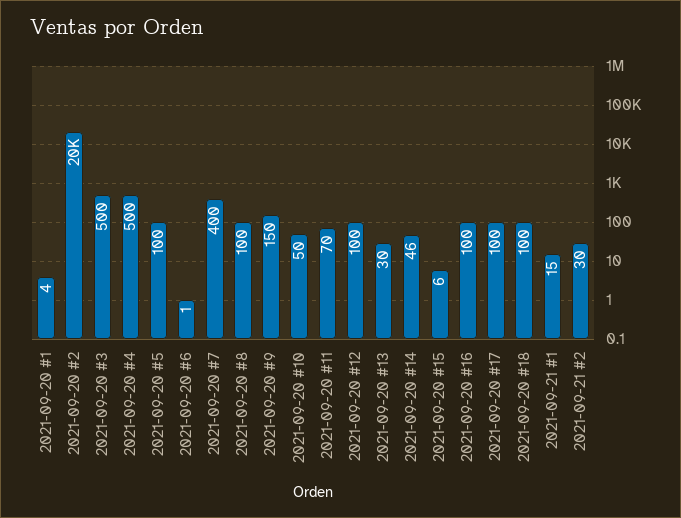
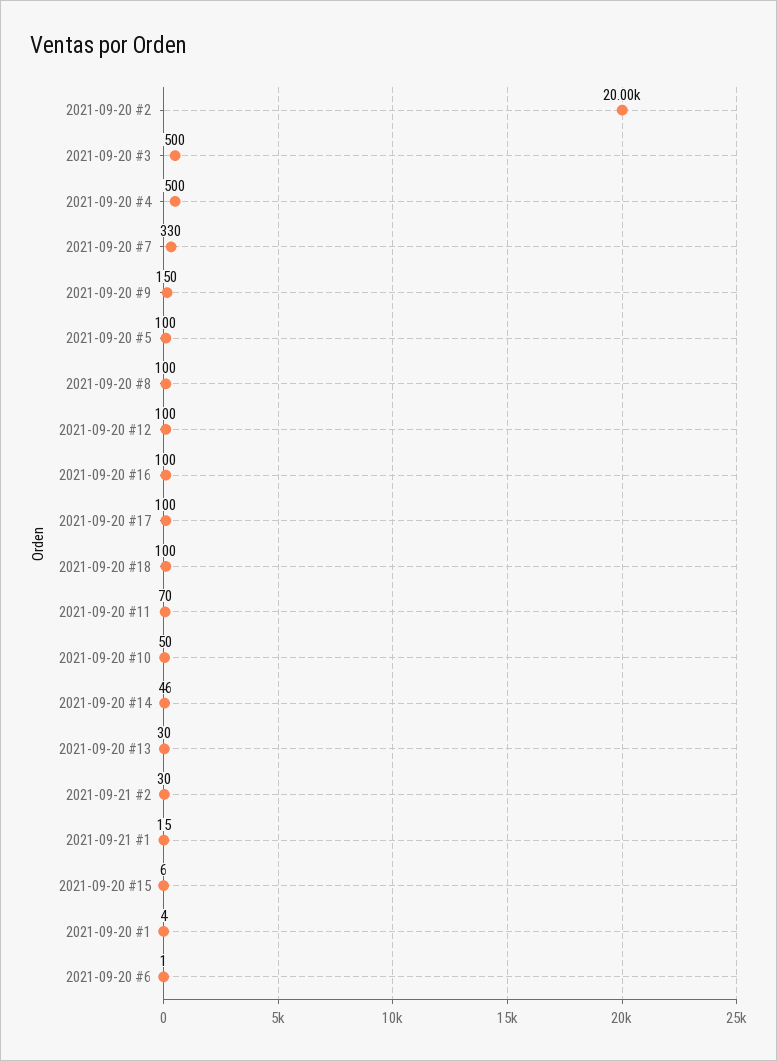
2021-09-20 #7: 400 -> 330

